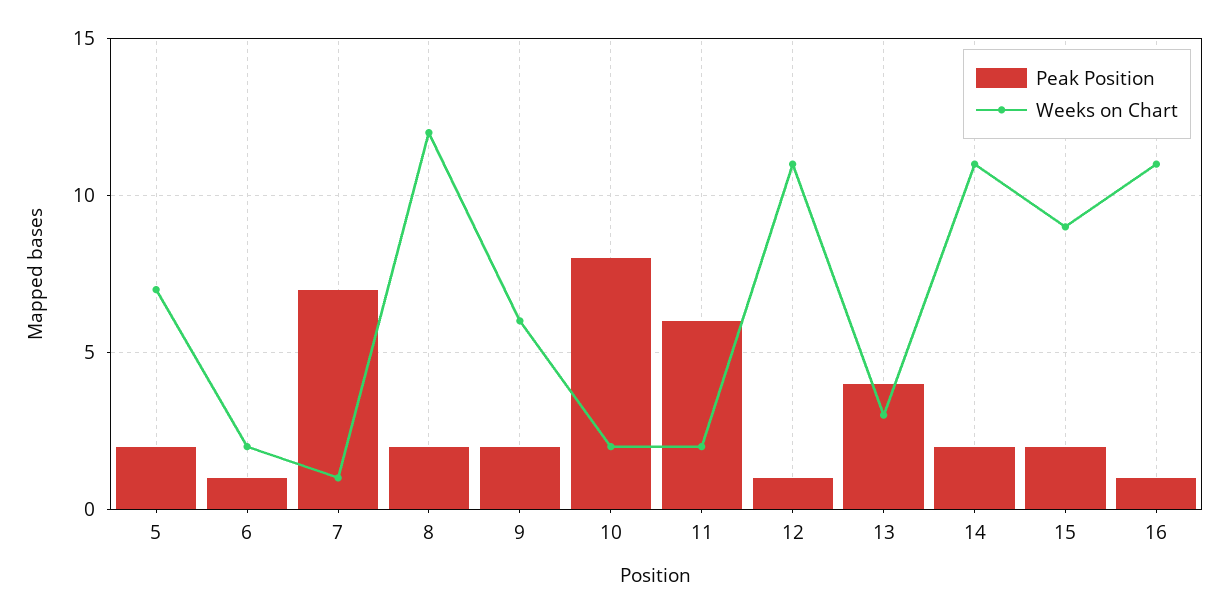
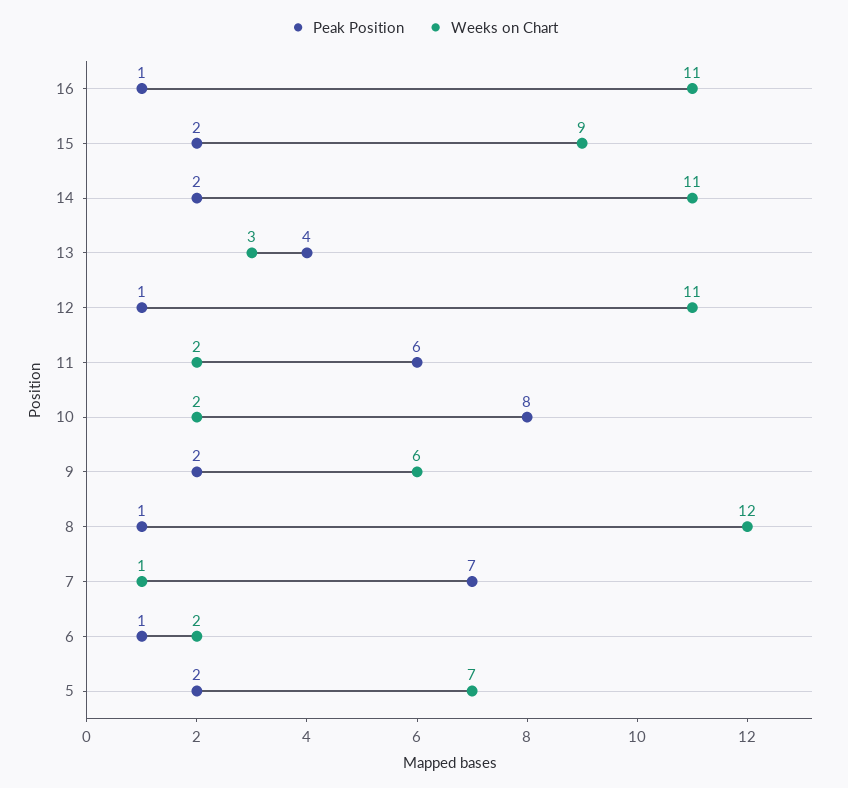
Peak Position, 8: 2 -> 1

